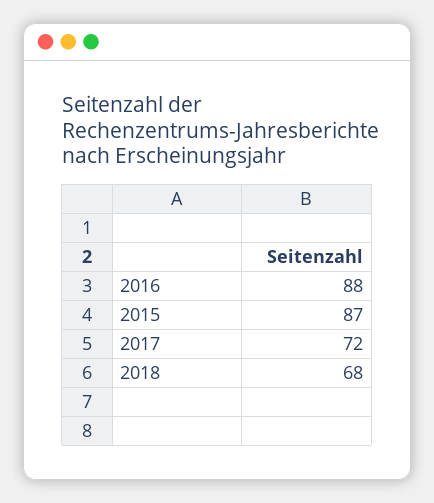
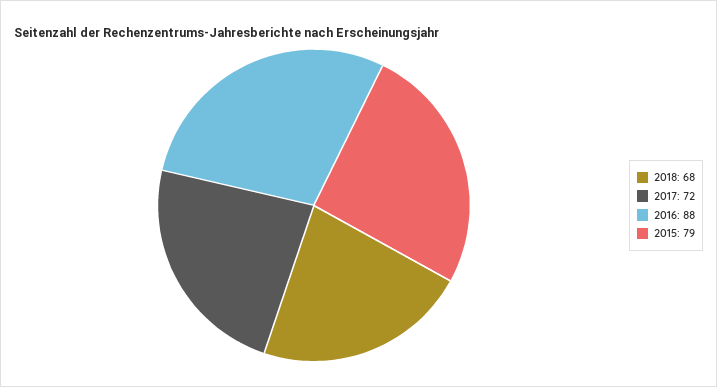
2015: 87 -> 79

